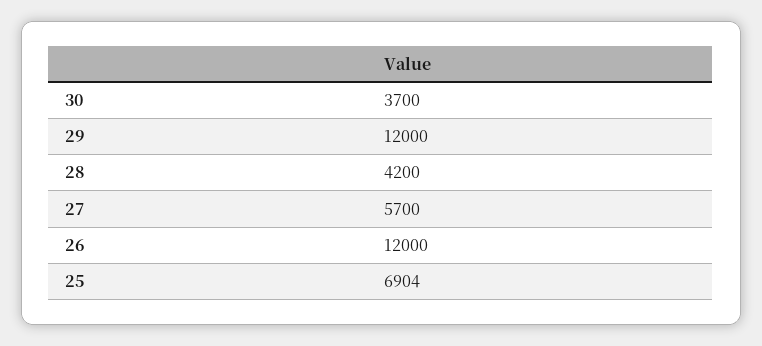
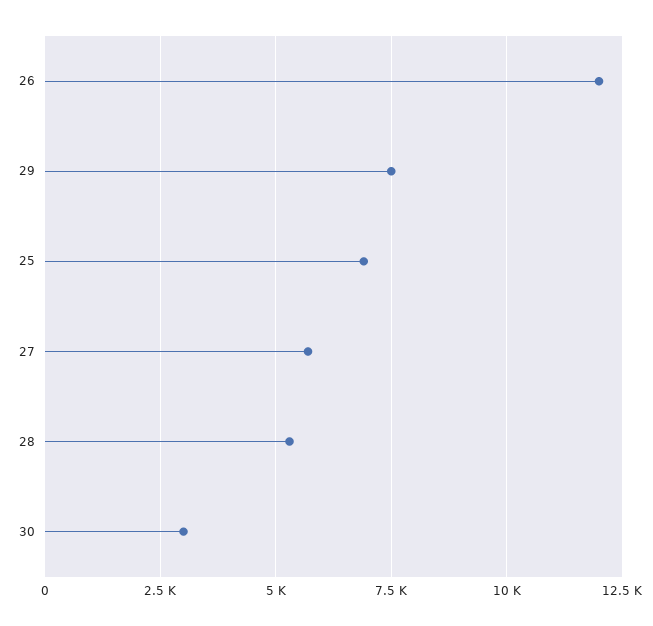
30: 3700 -> 3000
29: 12000 -> 7500
28: 4200 -> 5250

